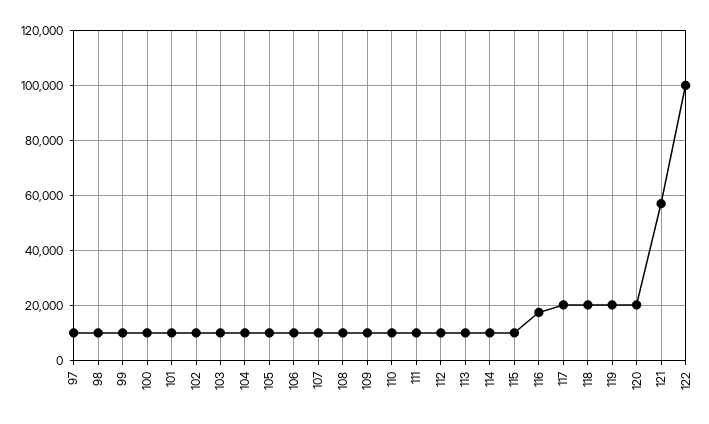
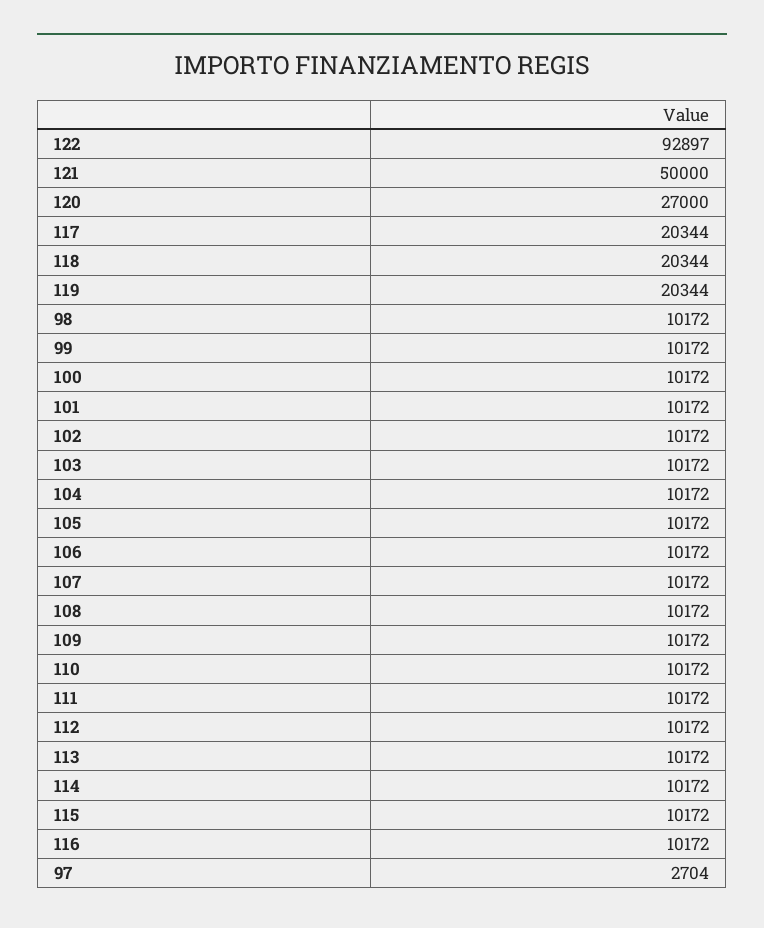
97: 10000 -> 2704
116: 17500 -> 10172
120: 20000 -> 27000
121: 57500 -> 50000
122: 100000 -> 92897

